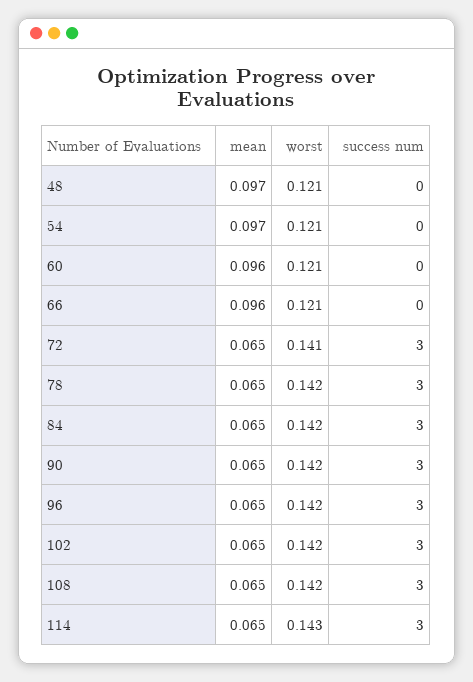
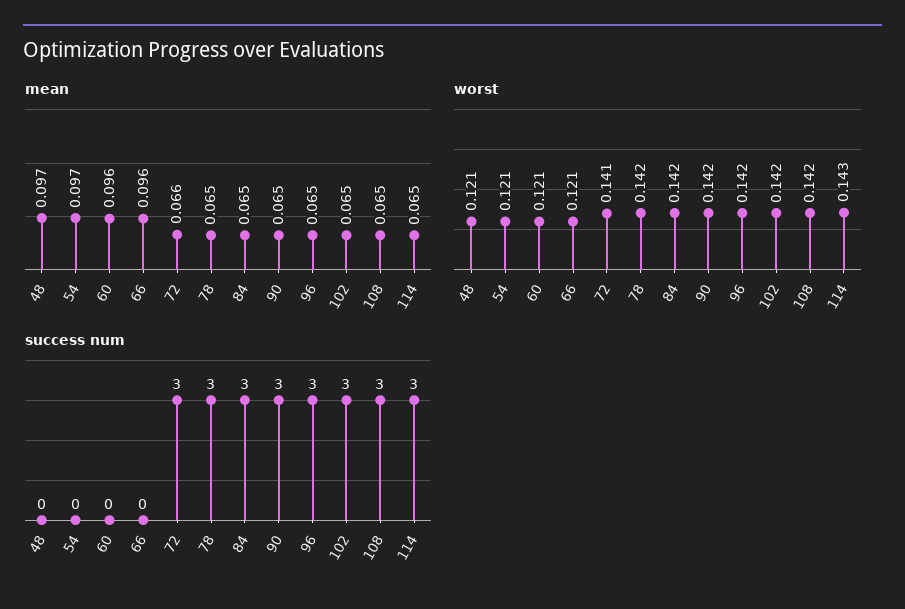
mean, 72: 0.065 -> 0.066

